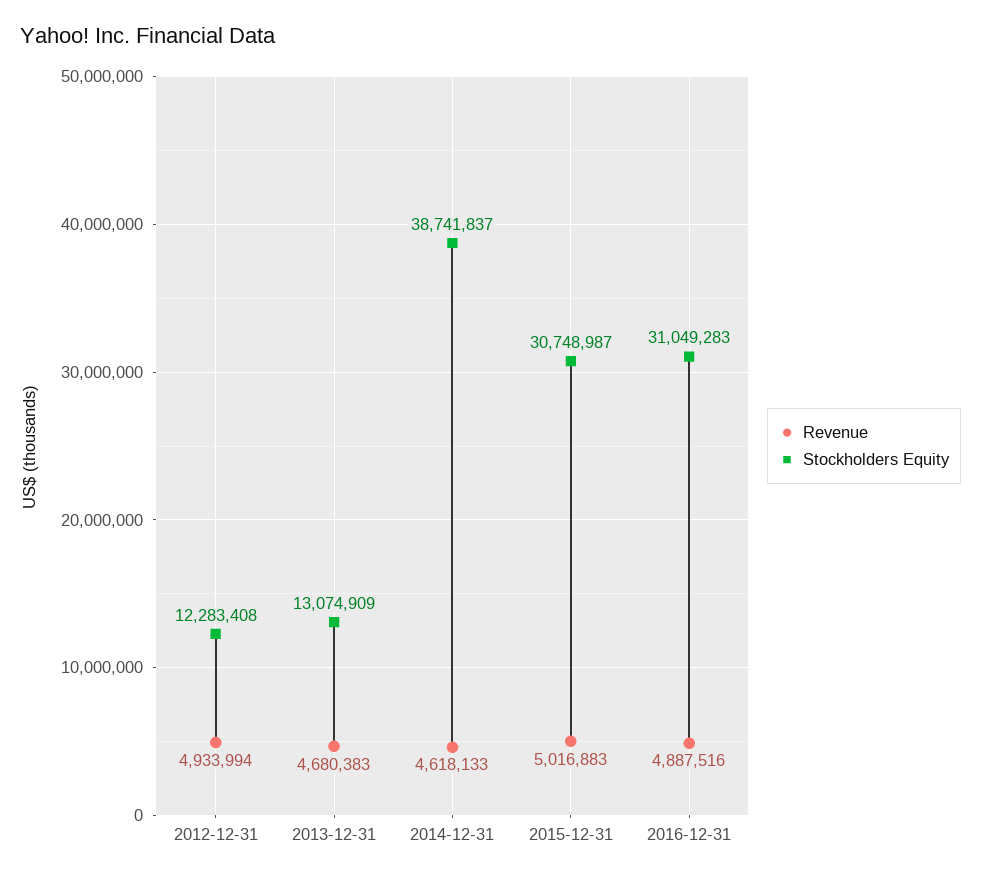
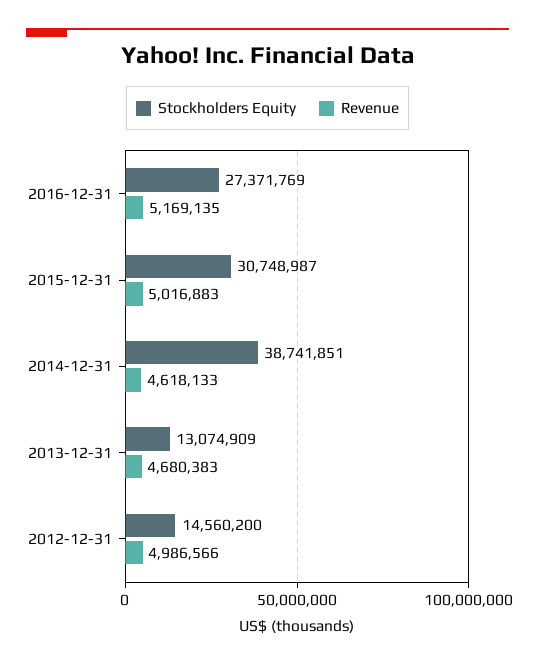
Revenue, 2012-12-31: 4933994 -> 4986566
Stockholders Equity, 2012-12-31: 12283408 -> 14560200
Stockholders Equity, 2014-12-31: 38741837 -> 38741851
Revenue, 2016-12-31: 4887516 -> 5169135
Stockholders Equity, 2016-12-31: 31049283 -> 27371769

